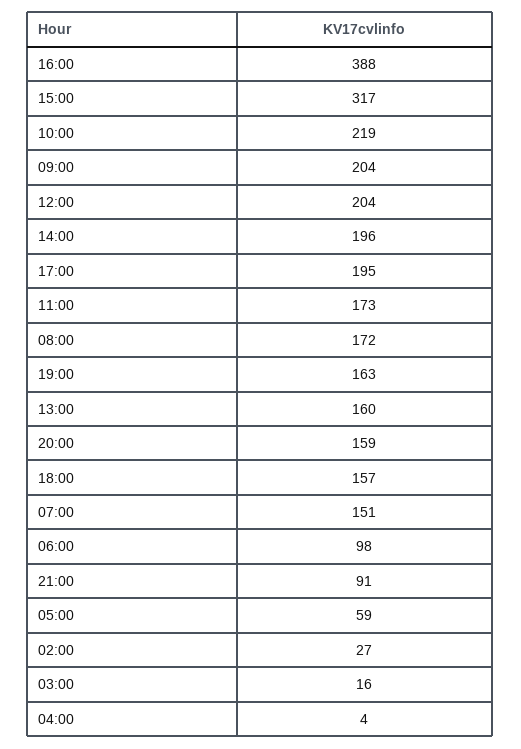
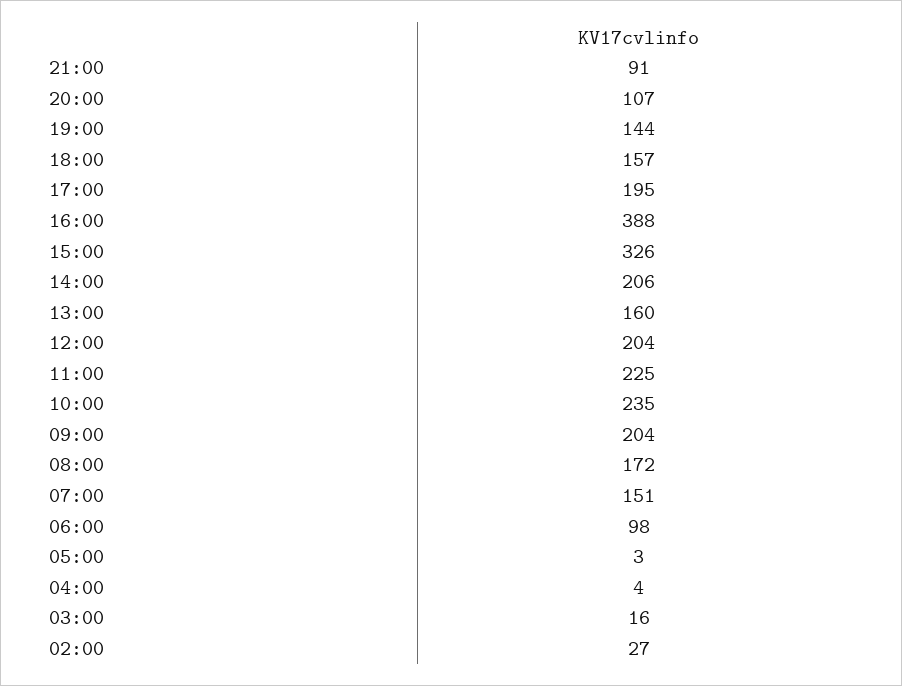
15:00: 317 -> 326
10:00: 219 -> 235
14:00: 196 -> 206
11:00: 173 -> 225
19:00: 163 -> 144
20:00: 159 -> 107
05:00: 59 -> 3

